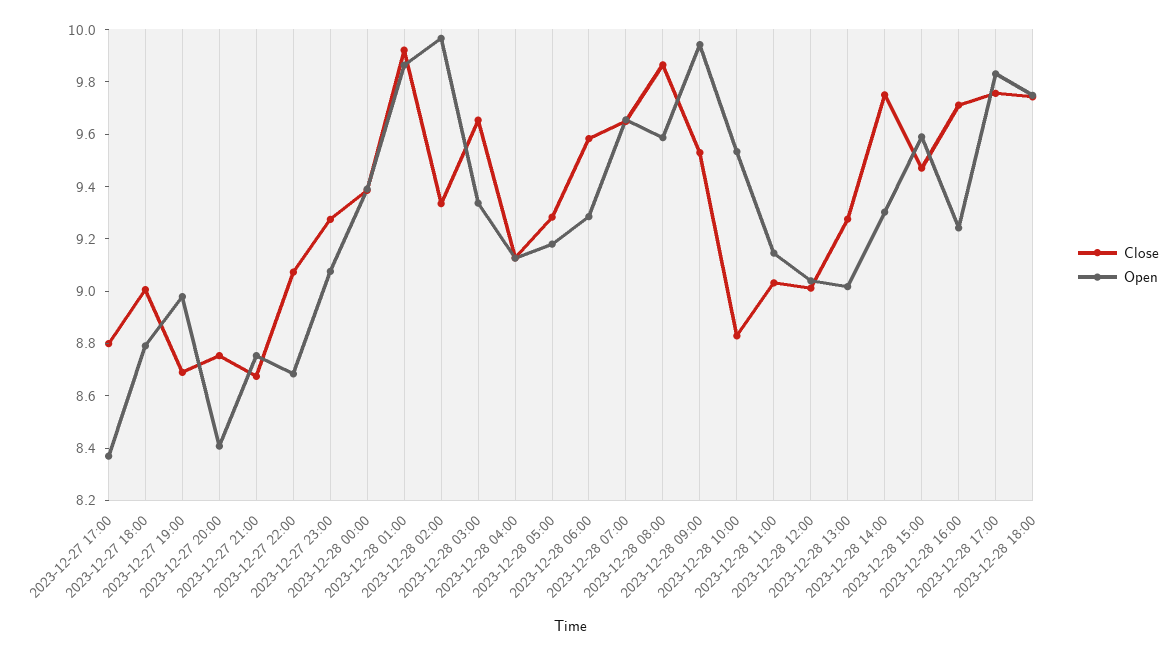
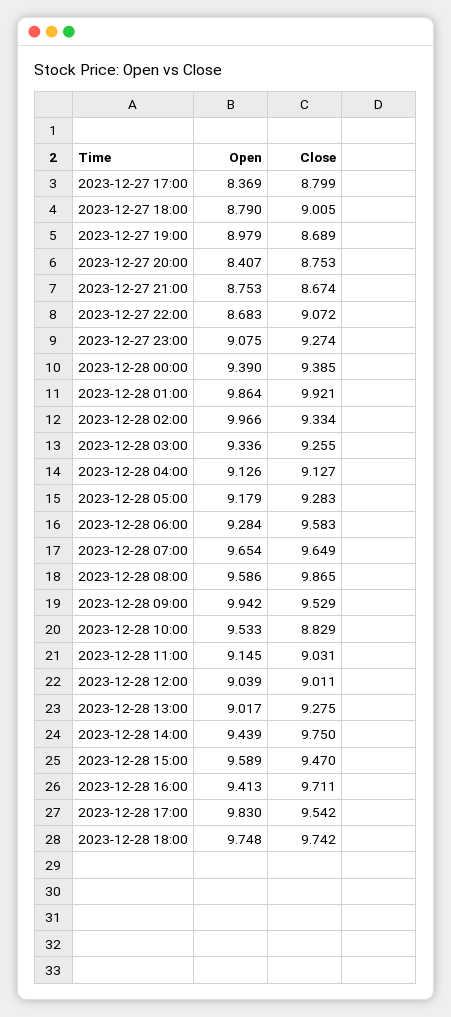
Close, 2023-12-28 03:00: 9.65 -> 9.255
Open, 2023-12-28 14:00: 9.3 -> 9.439
Open, 2023-12-28 16:00: 9.25 -> 9.413
Close, 2023-12-28 17:00: 9.75 -> 9.542

